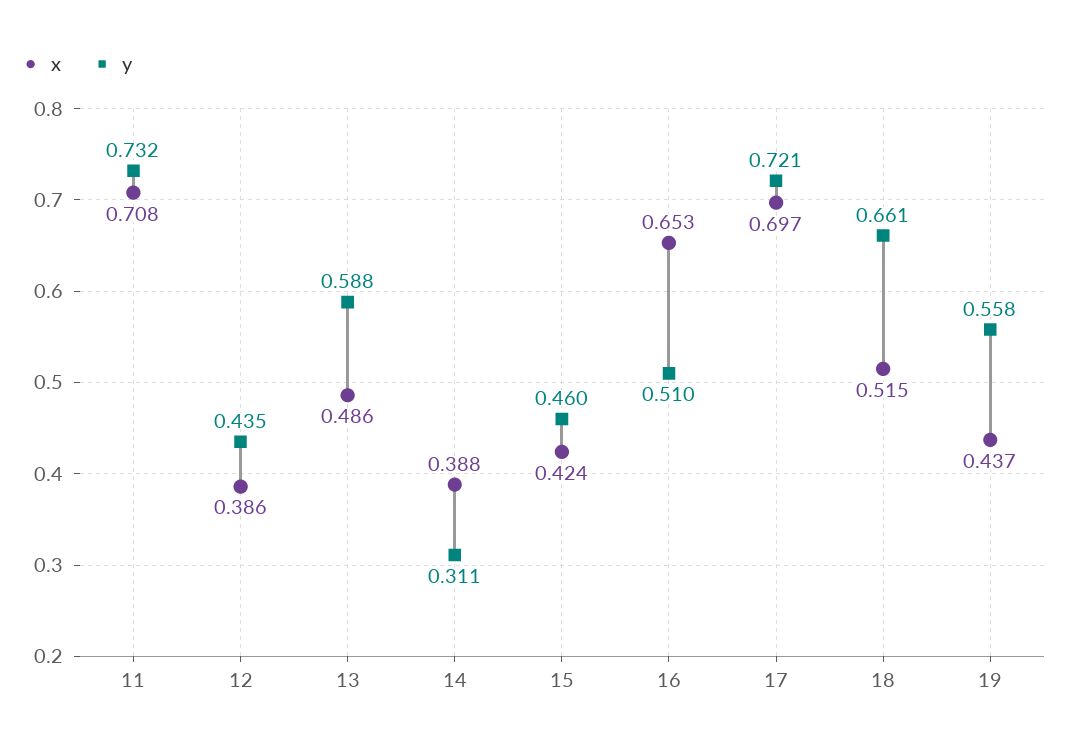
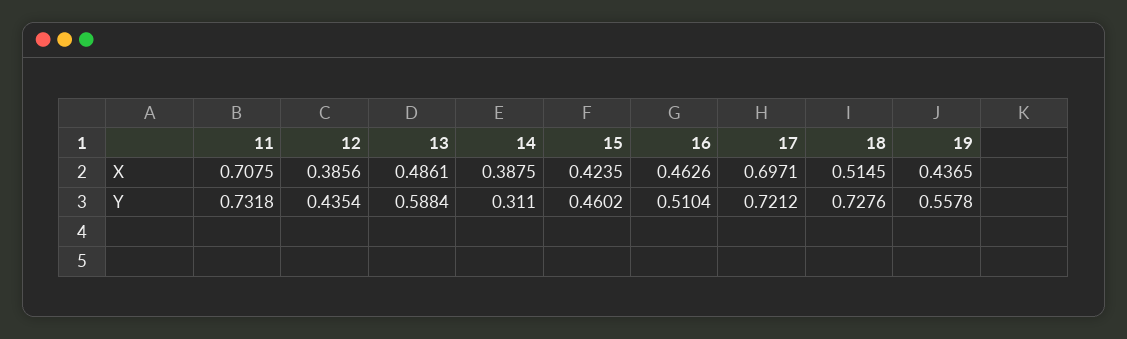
x, 16: 0.653 -> 0.4626
y, 18: 0.661 -> 0.7276

